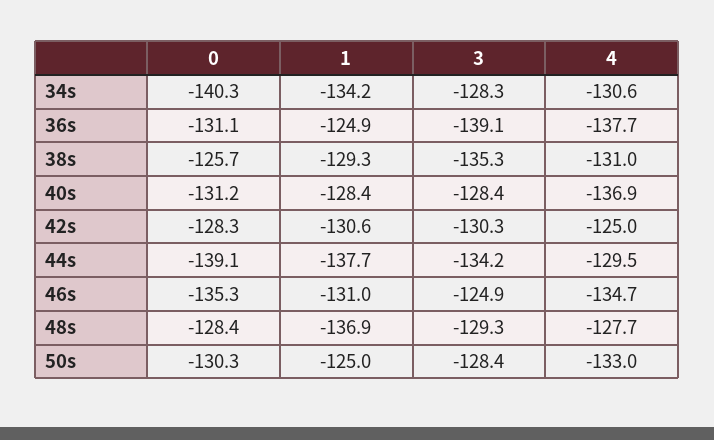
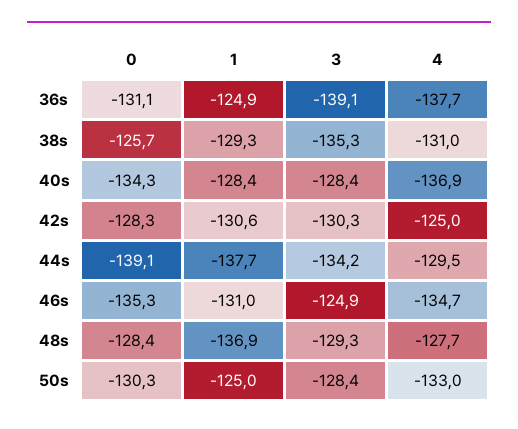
0, 34s: -140.3 -> none
1, 34s: -134.2 -> none
3, 34s: -128.3 -> none
4, 34s: -130.6 -> none
0, 40s: -131.2 -> -134.3

